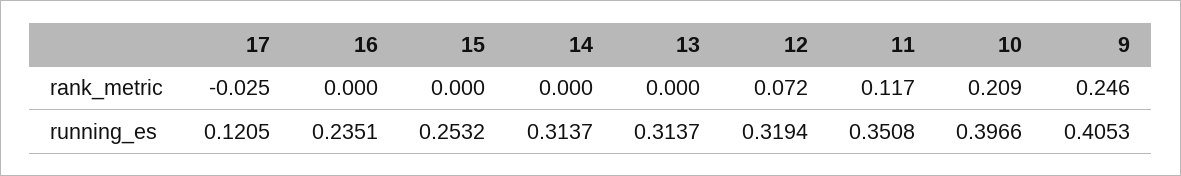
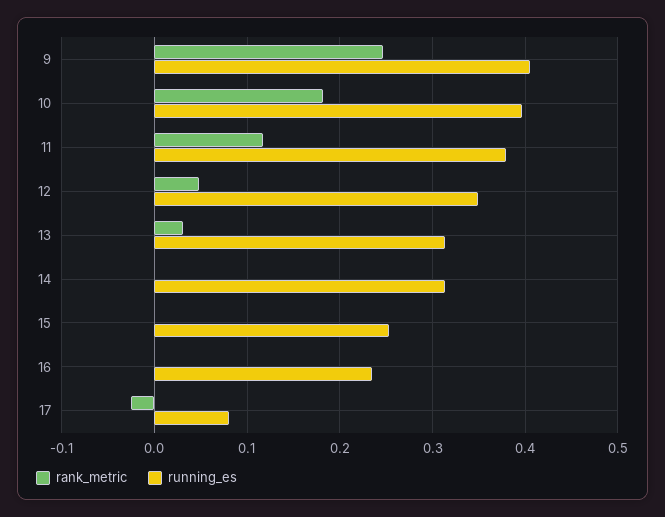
rank_metric, 13: 0 -> 0.03
rank_metric, 12: 0.072 -> 0.05
rank_metric, 10: 0.209 -> 0.18
running_es, 17: 0.1205 -> 0.08
running_es, 12: 0.3194 -> 0.35
running_es, 11: 0.3508 -> 0.38

